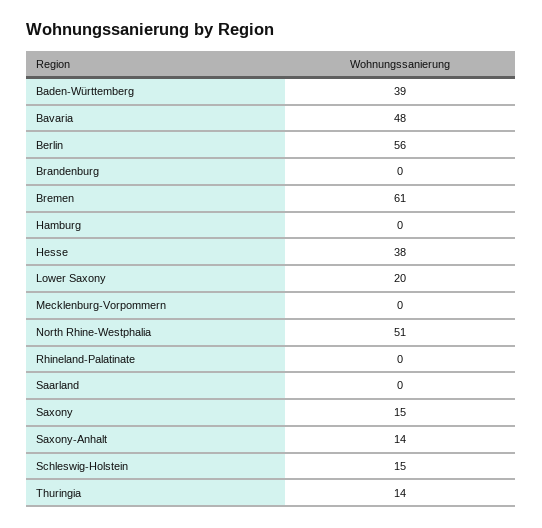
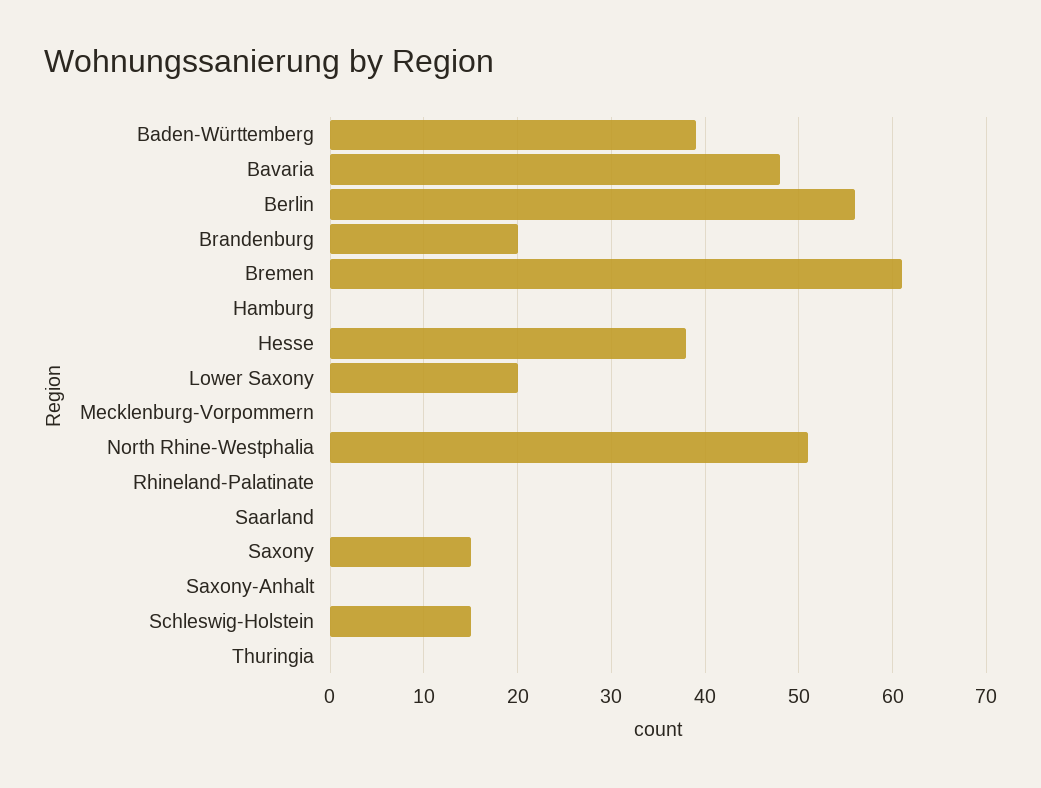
Brandenburg: 0 -> 20
Saxony-Anhalt: 14 -> 0
Thuringia: 14 -> 0

